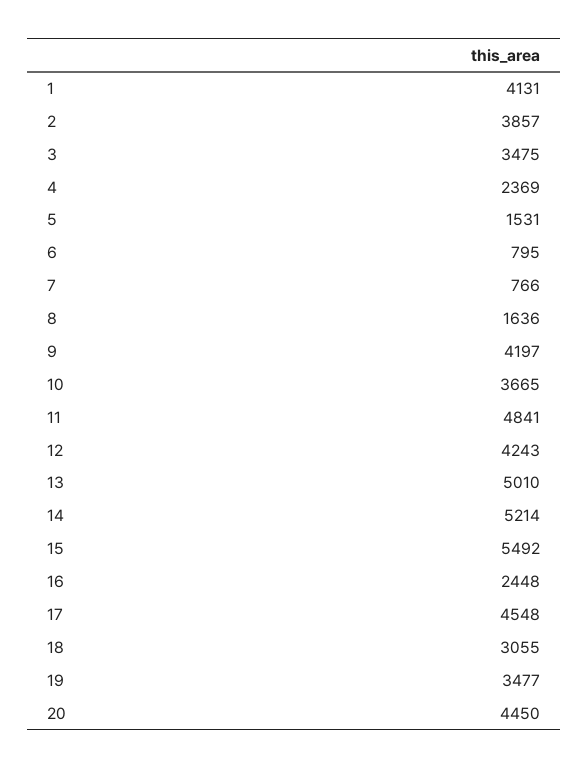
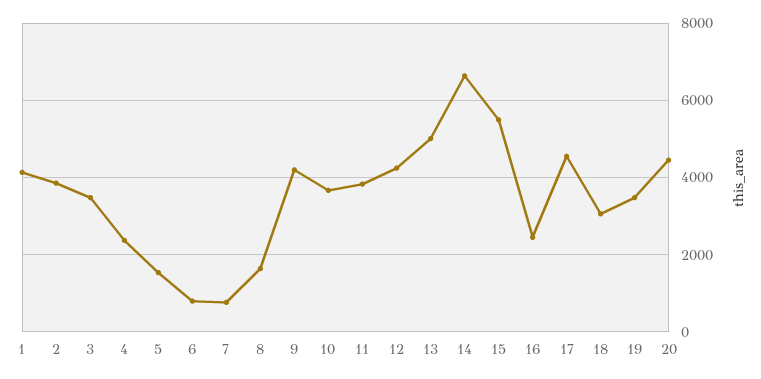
11: 4841 -> 3800
14: 5214 -> 6600

